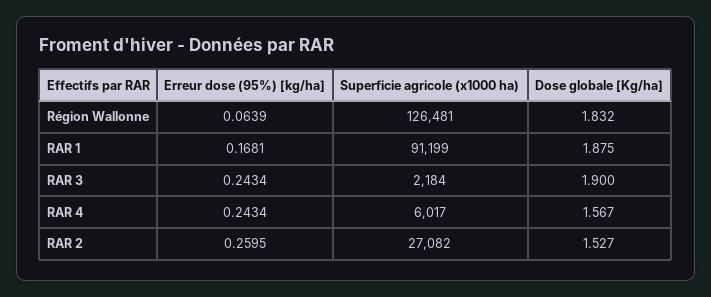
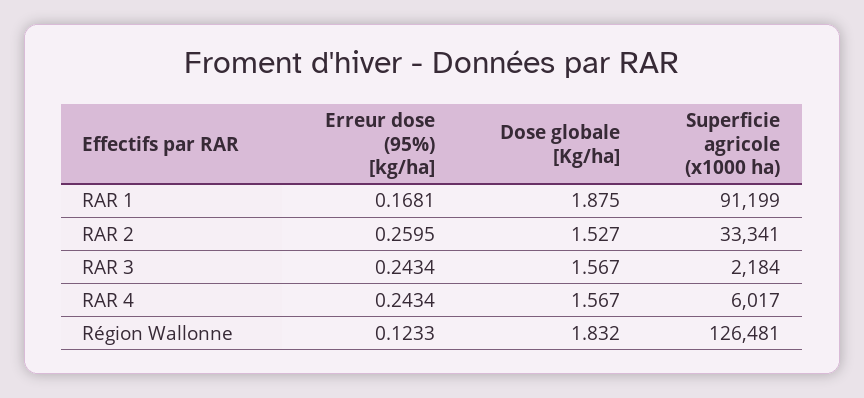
Erreur dose (95%) [kg/ha], Région Wallonne: 0.0639 -> 0.1233
Dose globale [Kg/ha], RAR 3: 1.9 -> 1.567
Superficie agricole (x1000 ha), RAR 2: 27082 -> 33341

